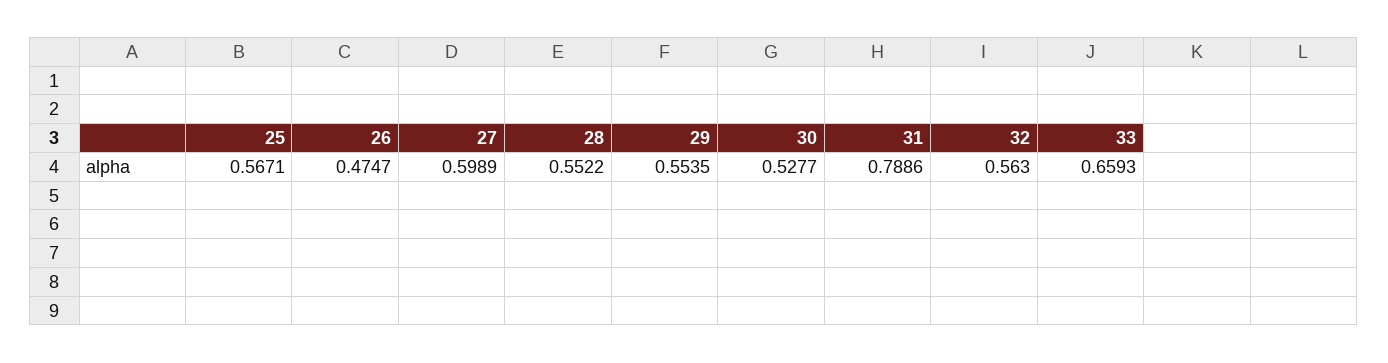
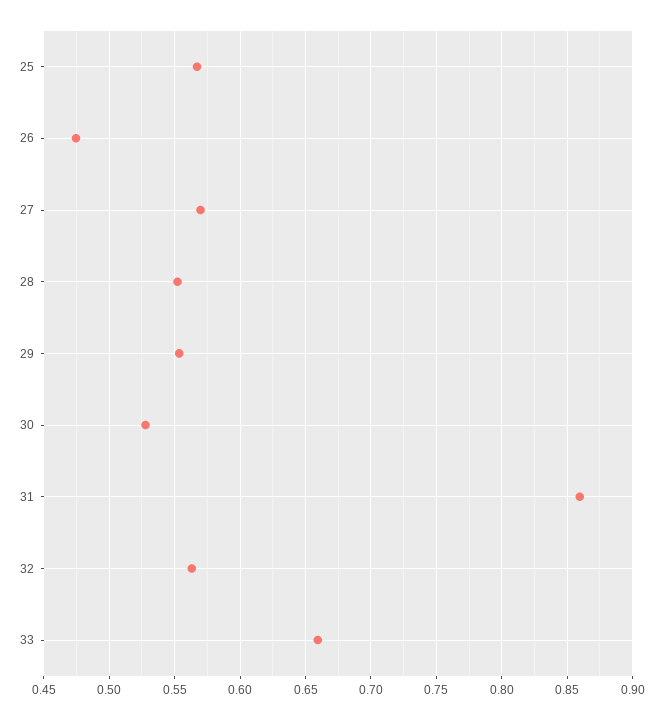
27: 0.5989 -> 0.57
31: 0.7886 -> 0.86

